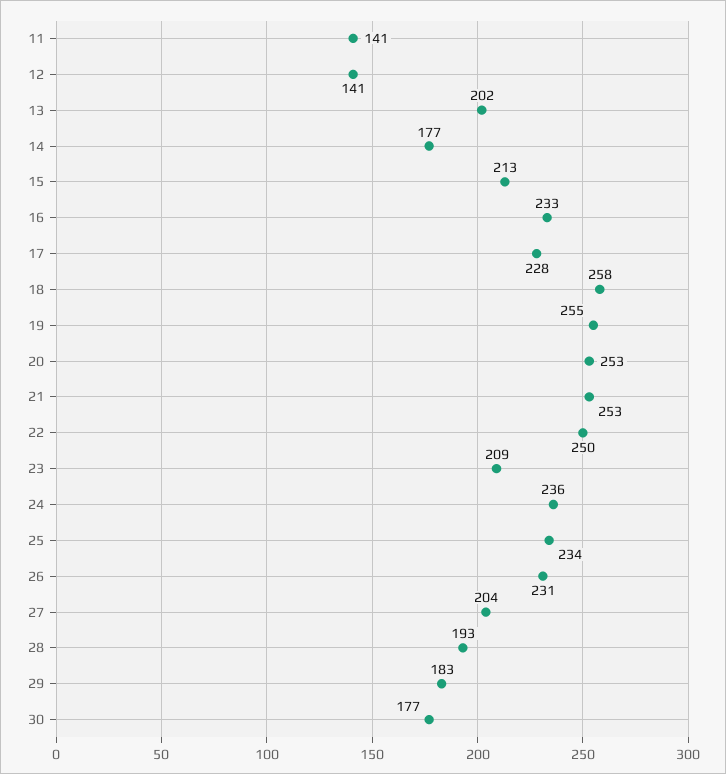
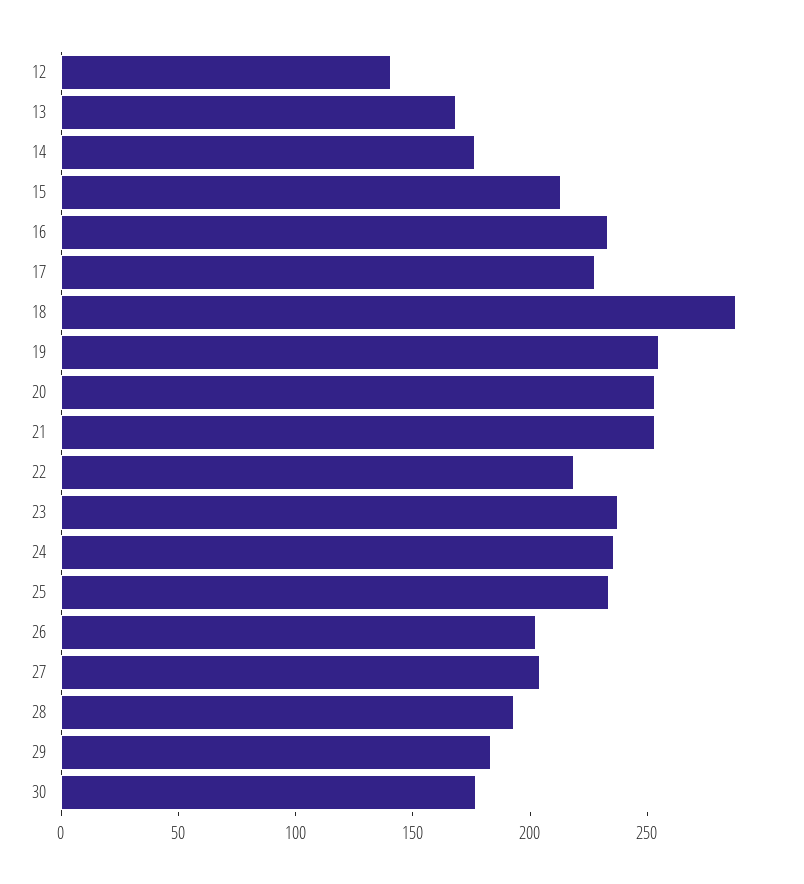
11: 141 -> none
13: 202 -> 170
18: 258 -> 290
22: 250 -> 220
23: 209 -> 240
26: 231 -> 200

